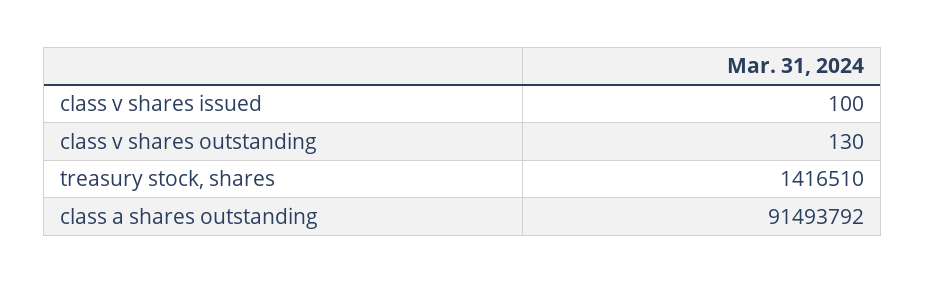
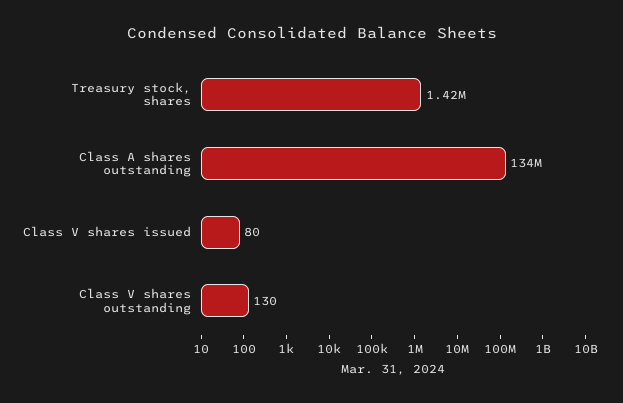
class v shares issued: 100 -> 80
class a shares outstanding: 91493792 -> 134000000

